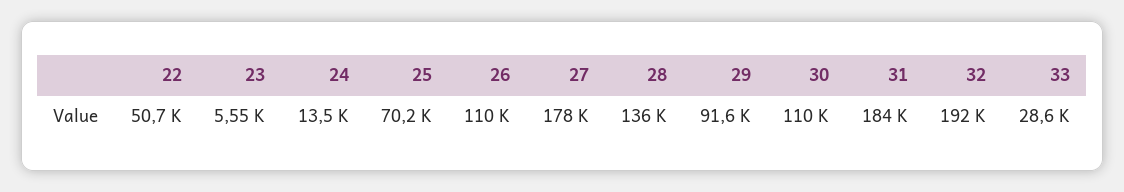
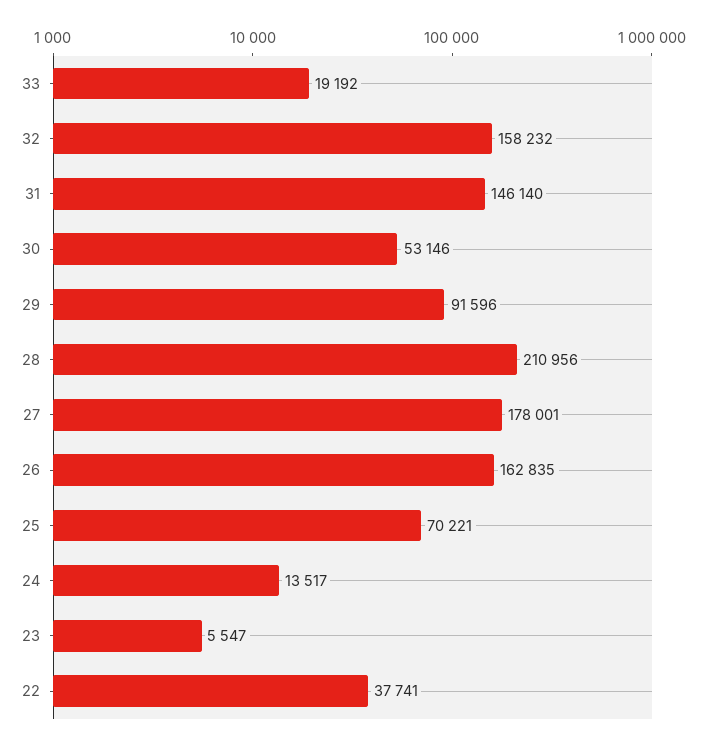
22: 50700 -> 37741
26: 110000 -> 162835
28: 136000 -> 210956
30: 110000 -> 53146
31: 184000 -> 146140
32: 192000 -> 158232
33: 28600 -> 19192

